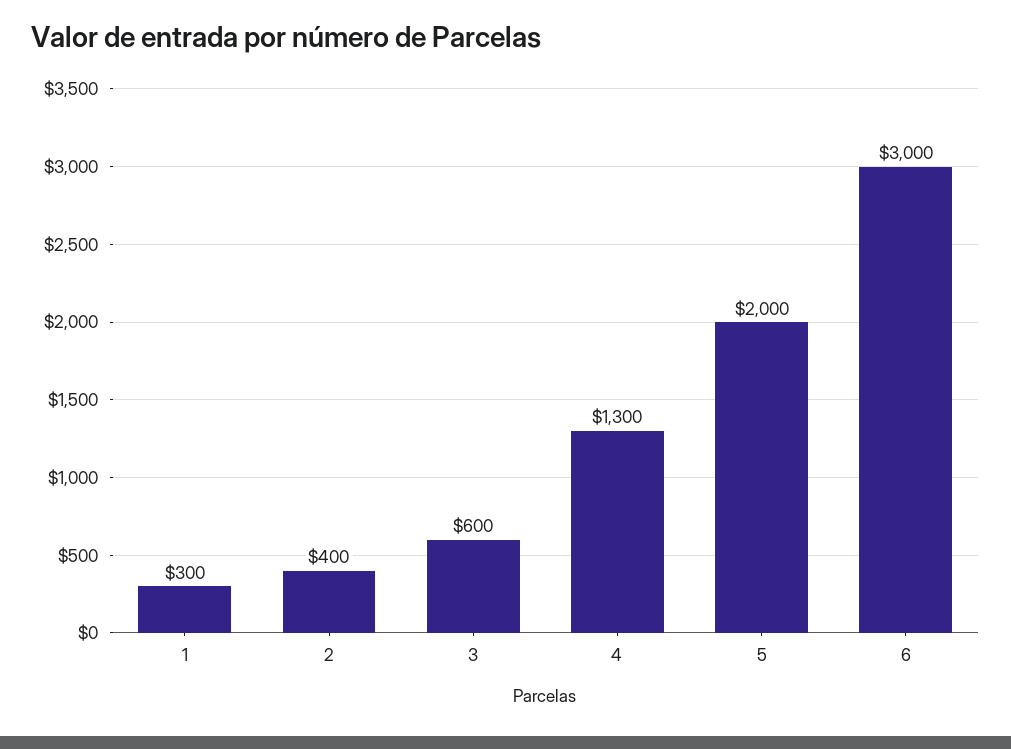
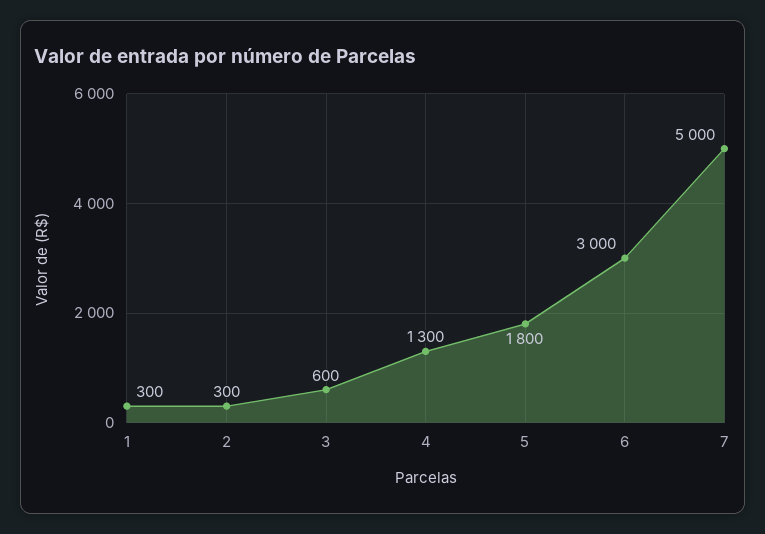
2: 400 -> 300
5: 2000 -> 1800
7: none -> 5000

